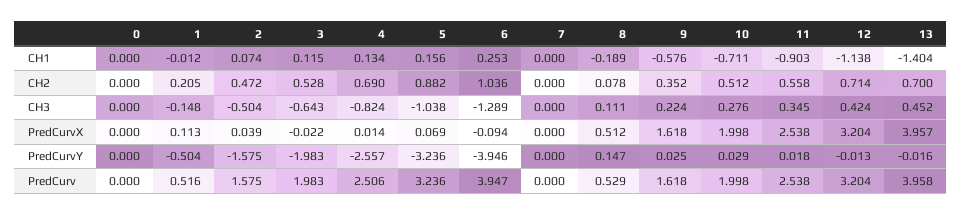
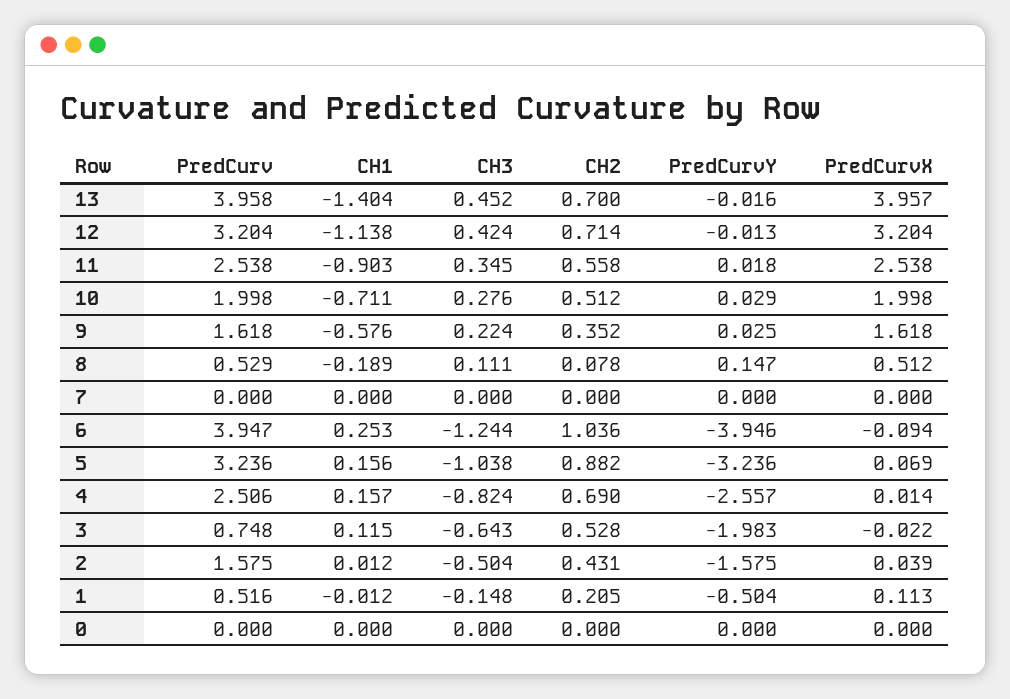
2, CH1: 0.074 -> 0.012
4, CH1: 0.134 -> 0.157
2, CH2: 0.472 -> 0.431
6, CH3: -1.289 -> -1.244
3, PredCurv: 1.983 -> 0.748

